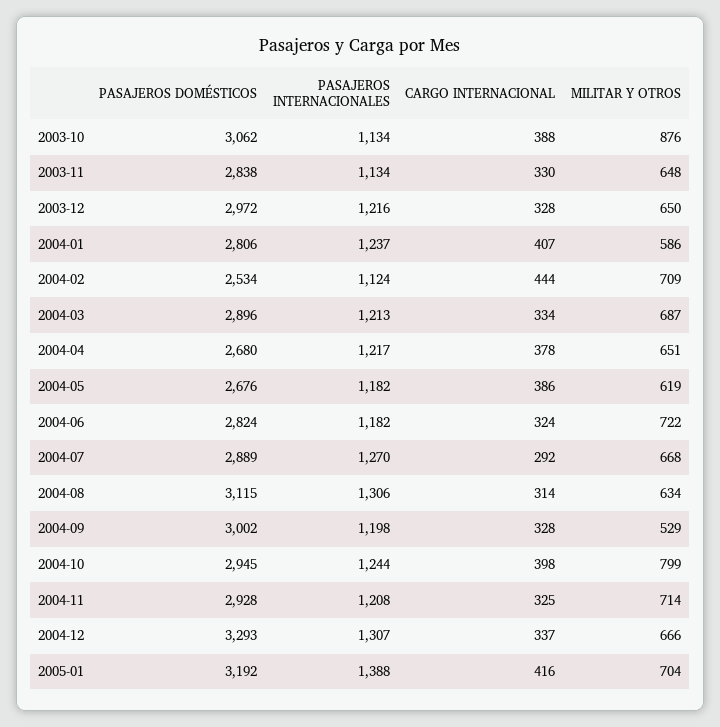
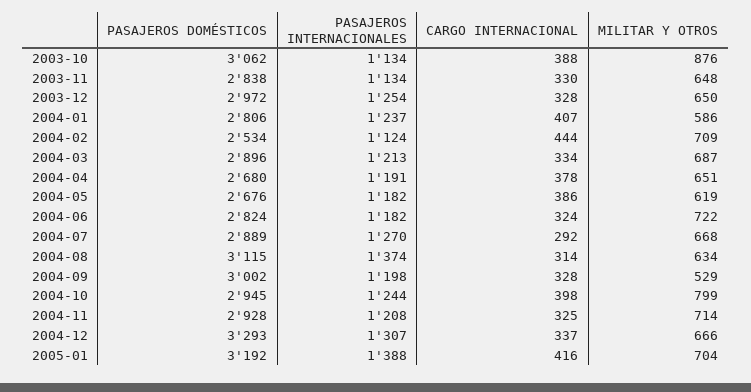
PASAJEROS INTERNACIONALES, 2003-12: 1216 -> 1254
PASAJEROS INTERNACIONALES, 2004-04: 1217 -> 1191
PASAJEROS INTERNACIONALES, 2004-08: 1306 -> 1374

